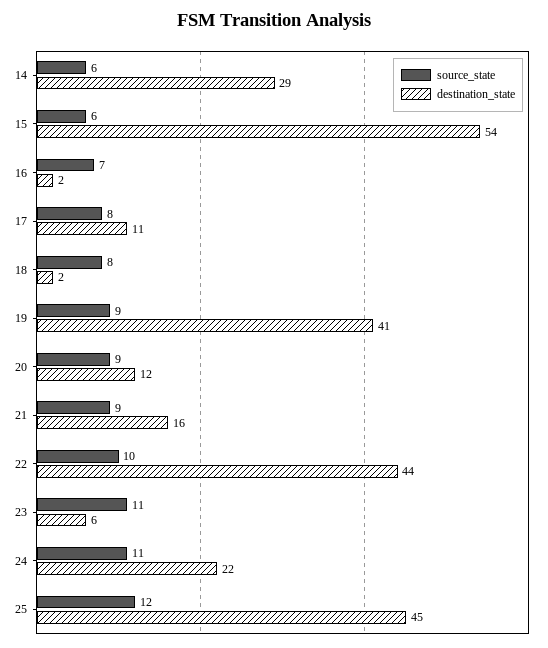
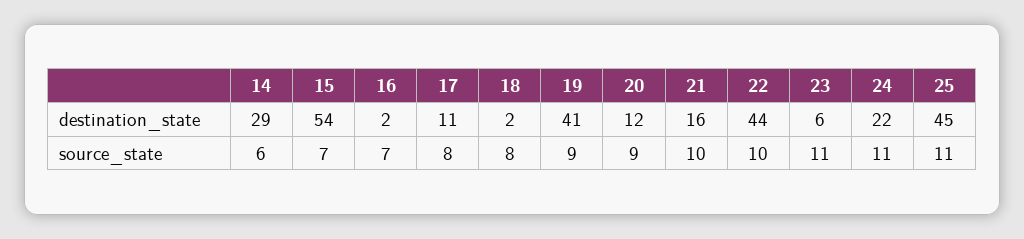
source_state, 15: 6 -> 7
source_state, 21: 9 -> 10
source_state, 25: 12 -> 11

